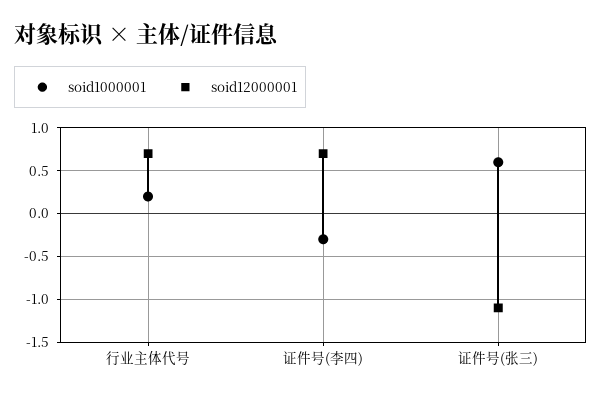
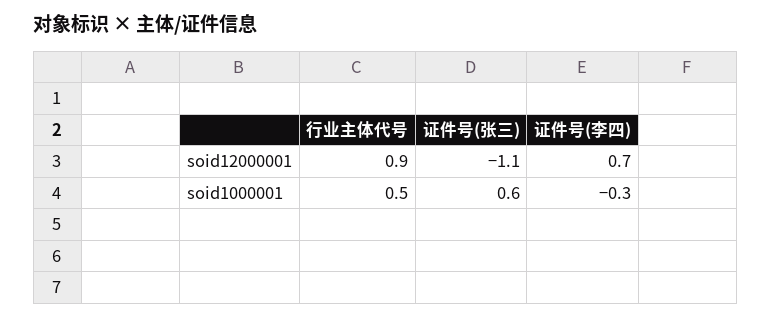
soid1000001, 行业主体代号: 0.2 -> 0.5
soid12000001, 行业主体代号: 0.7 -> 0.9

